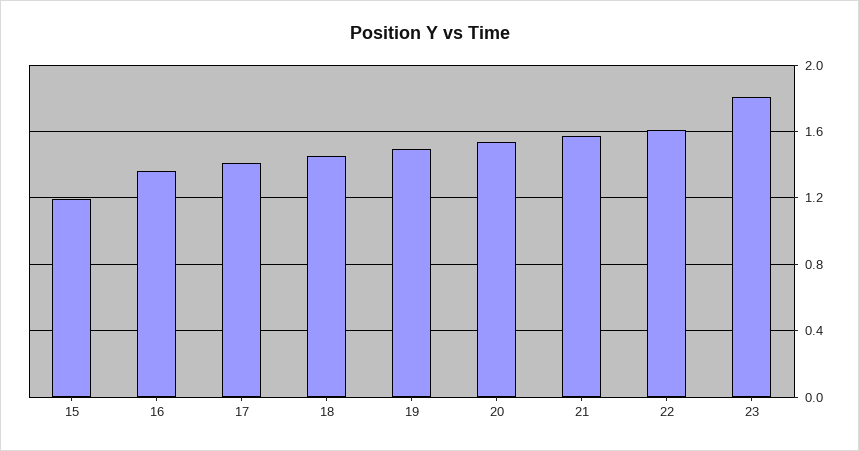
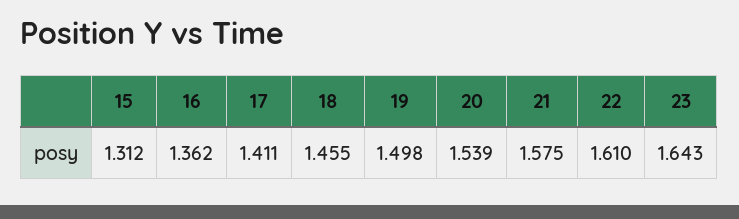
15: 1.2 -> 1.312
23: 1.8 -> 1.643

